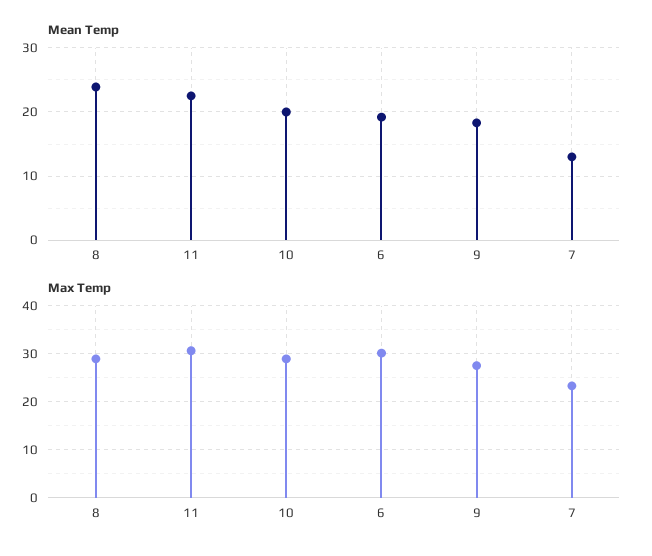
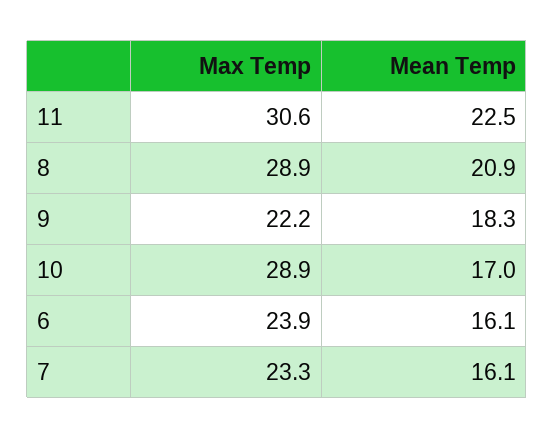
Mean Temp, 8: 24 -> 20.9
Mean Temp, 10: 20 -> 17
Mean Temp, 6: 19 -> 16.1
Mean Temp, 7: 13 -> 16.1
Max Temp, 6: 30 -> 23.9
Max Temp, 9: 28 -> 22.2

